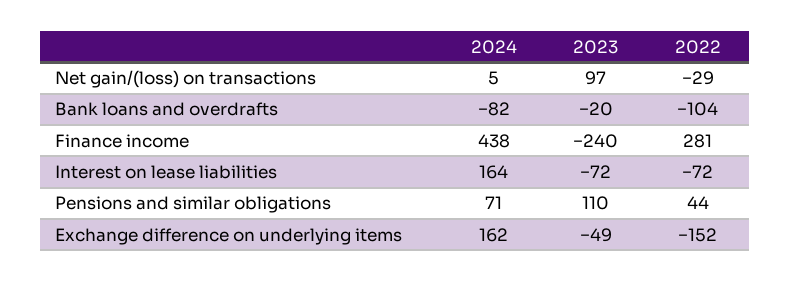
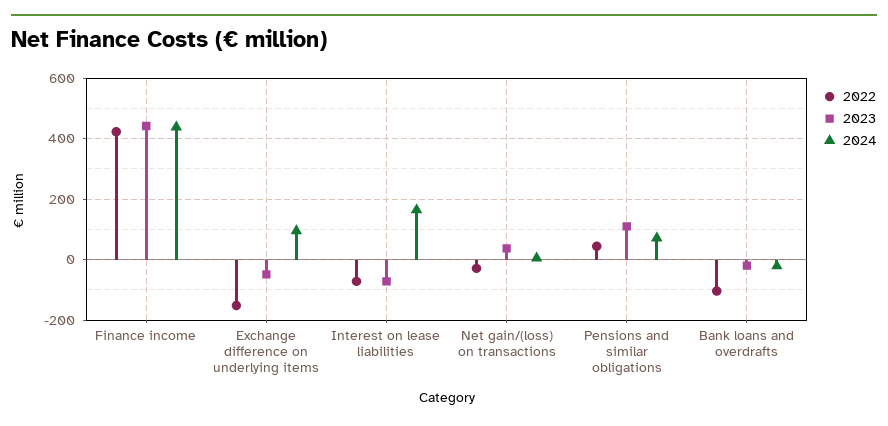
2023, Net gain/(loss) on transactions: 97 -> 40
2024, Bank loans and overdrafts: -82 -> -20
2023, Finance income: -240 -> 440
2022, Finance income: 281 -> 420
2024, Exchange difference on underlying items: 162 -> 100

